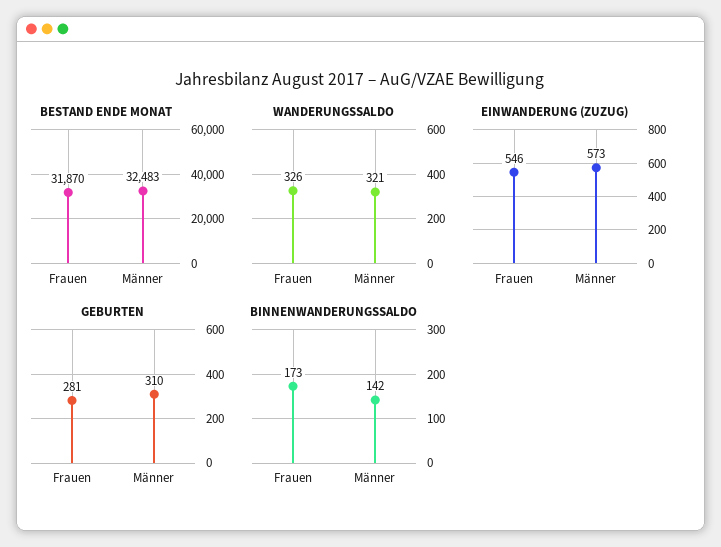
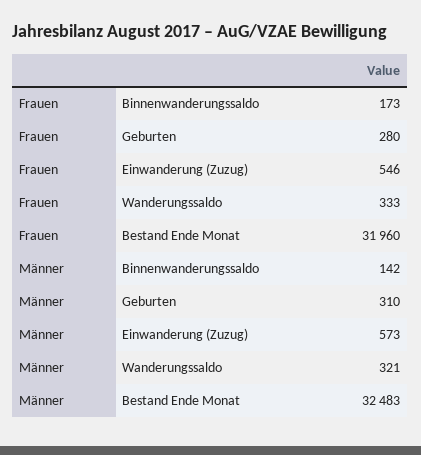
BESTAND ENDE MONAT, Frauen: 31870 -> 31960
WANDERUNGSSALDO, Frauen: 326 -> 333
GEBURTEN, Frauen: 281 -> 280

